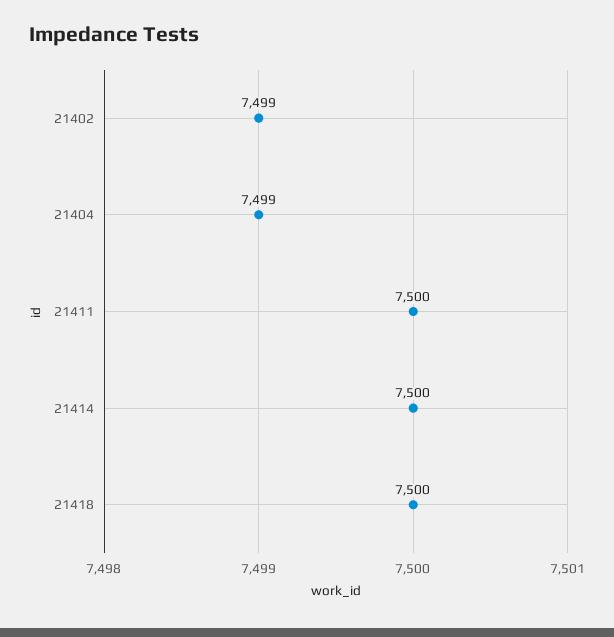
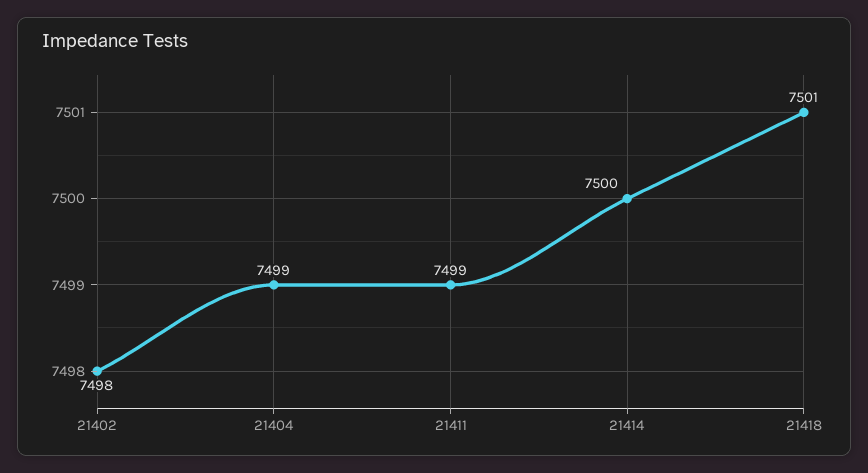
21402: 7499 -> 7498
21411: 7500 -> 7499
21418: 7500 -> 7501

